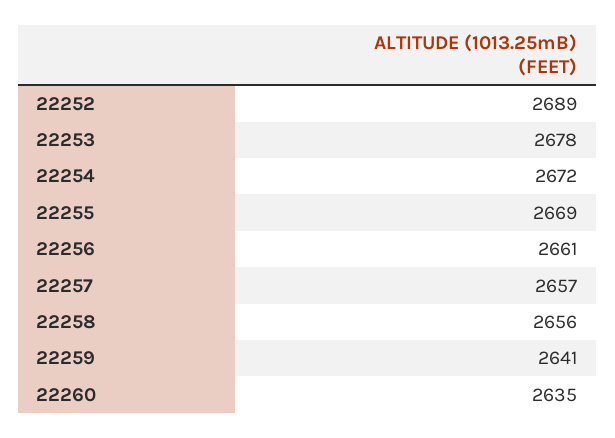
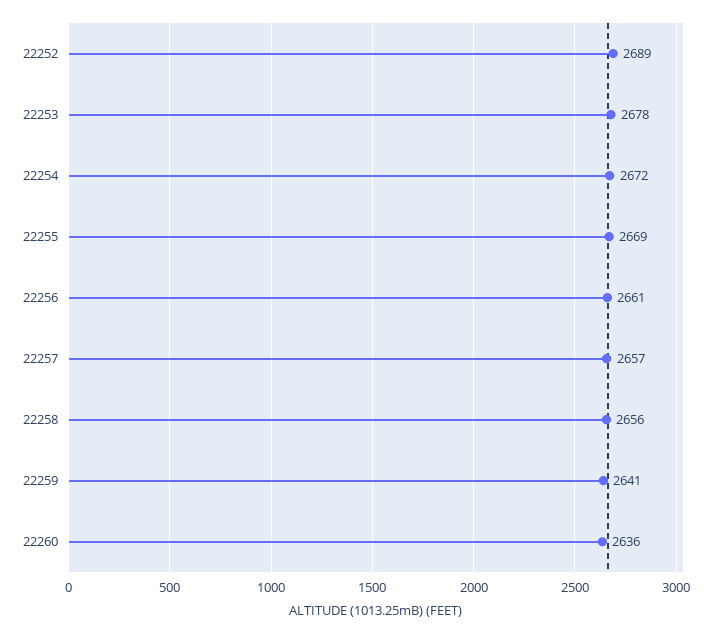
22260: 2635 -> 2636

